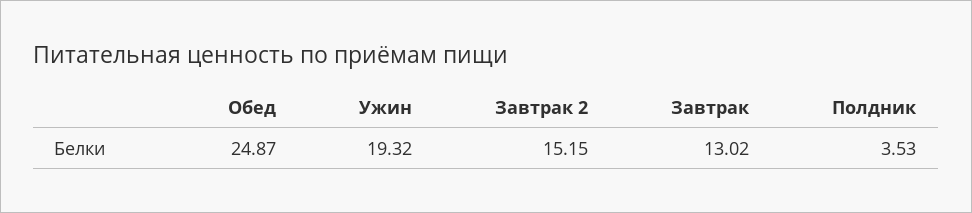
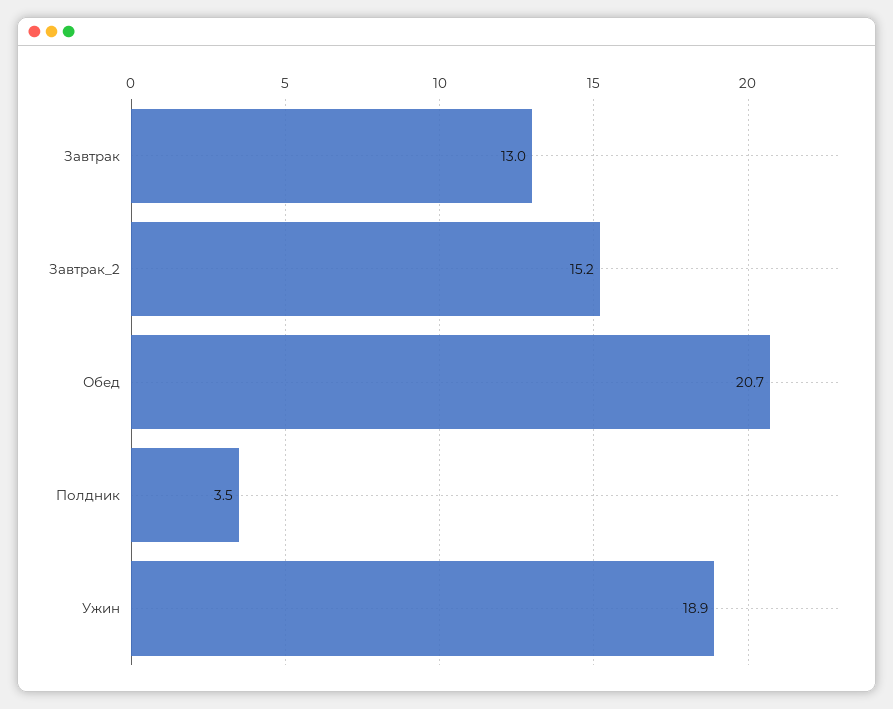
Обед: 24.87 -> 20.7
Ужин: 19.32 -> 18.9

